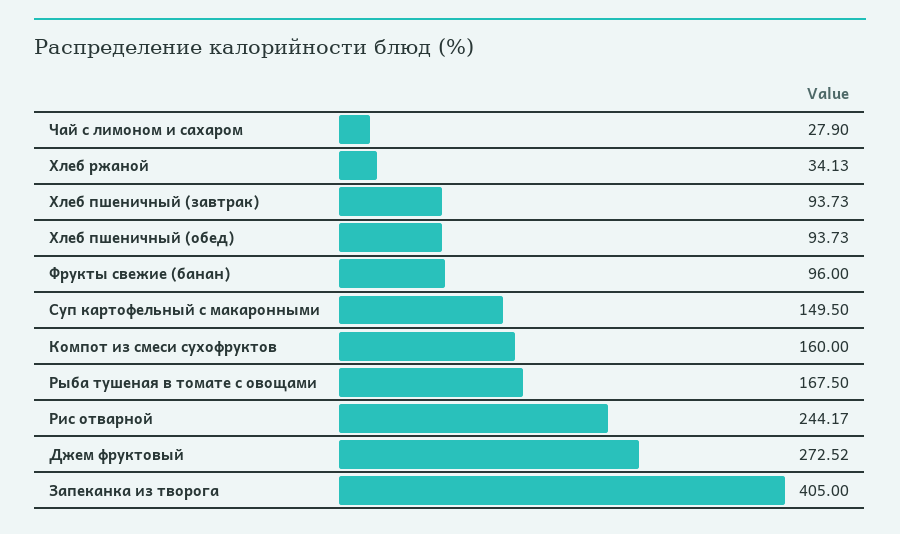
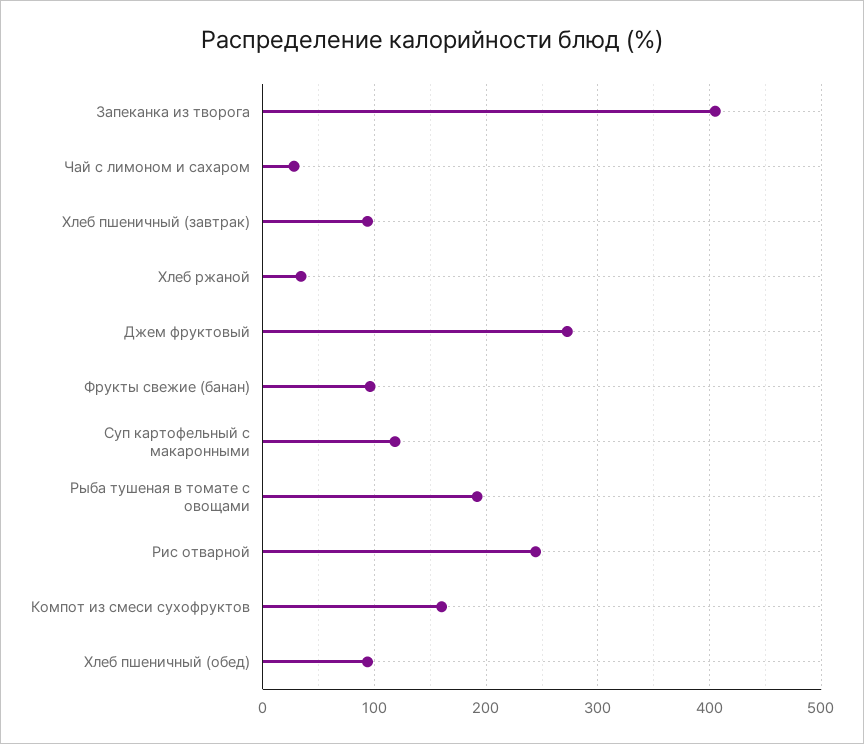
Суп картофельный с макаронными: 149.5 -> 120
Рыба тушеная в томате с овощами: 167.5 -> 190

